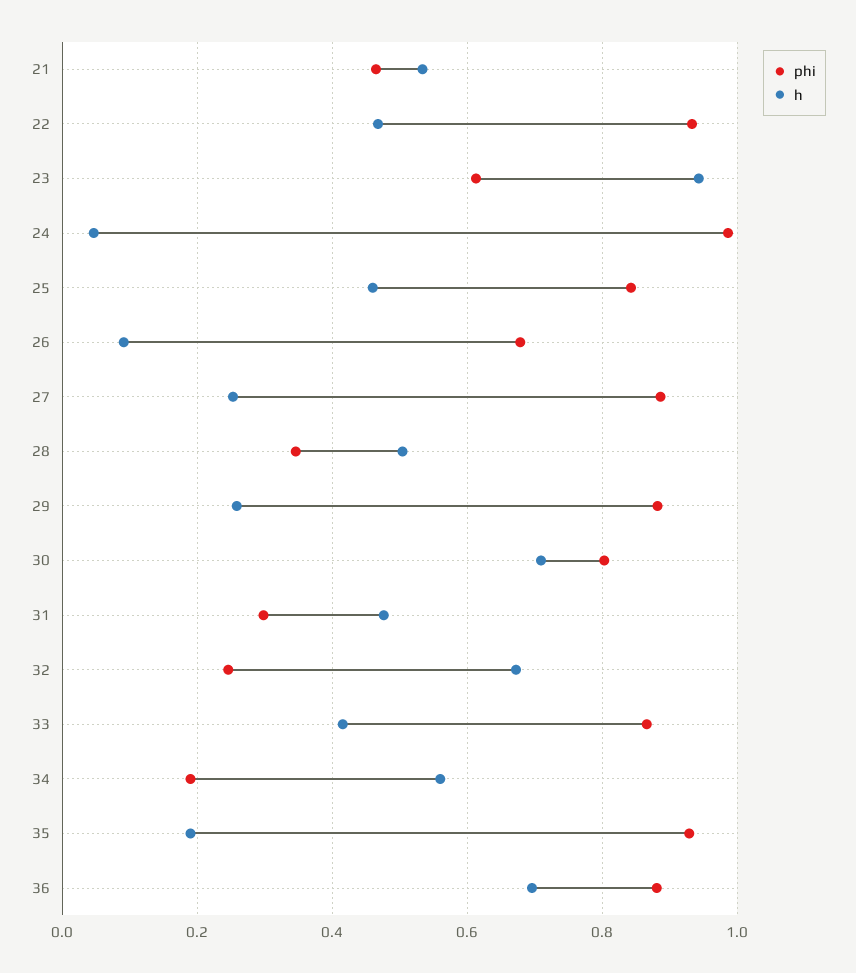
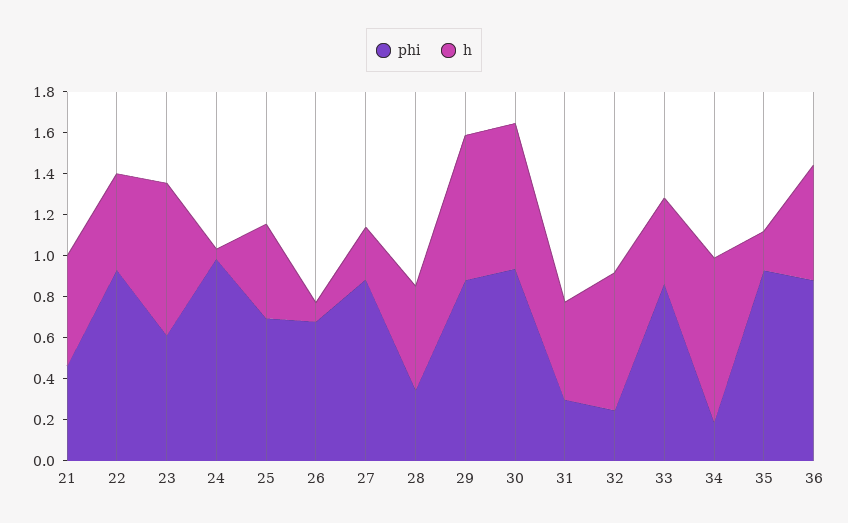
h, 23: 0.94 -> 0.75
phi, 25: 0.84 -> 0.7
h, 29: 0.26 -> 0.7
phi, 30: 0.8 -> 0.95
h, 34: 0.56 -> 0.8
h, 36: 0.7 -> 0.55

